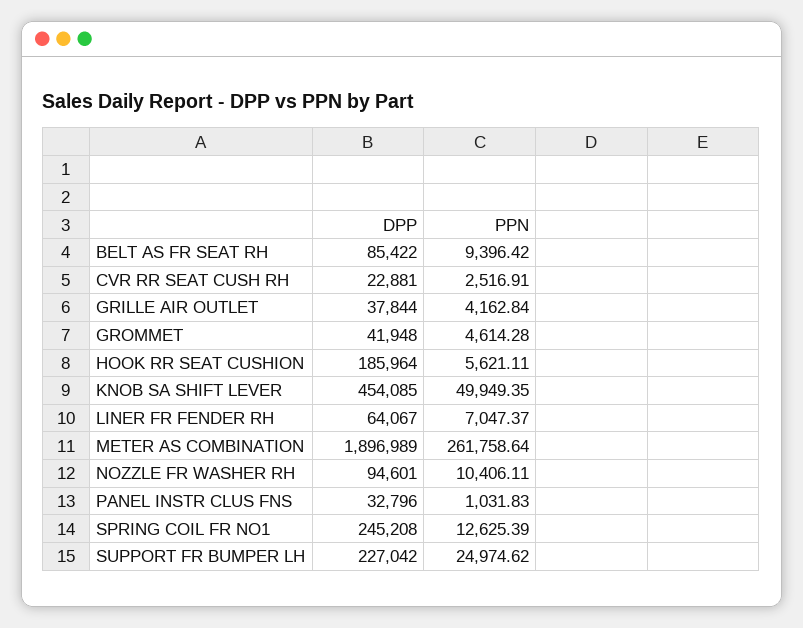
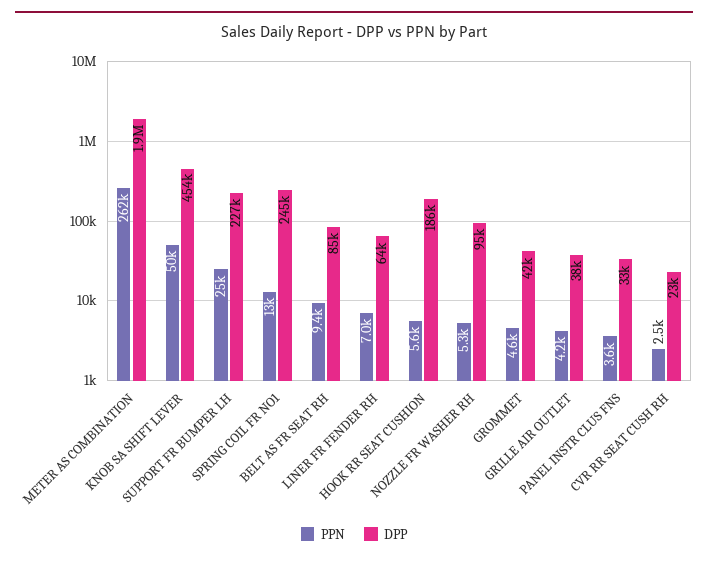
PPN, NOZZLE FR WASHER RH: 10406.11 -> 5300
PPN, PANEL INSTR CLUS FNS: 1031.83 -> 3600

